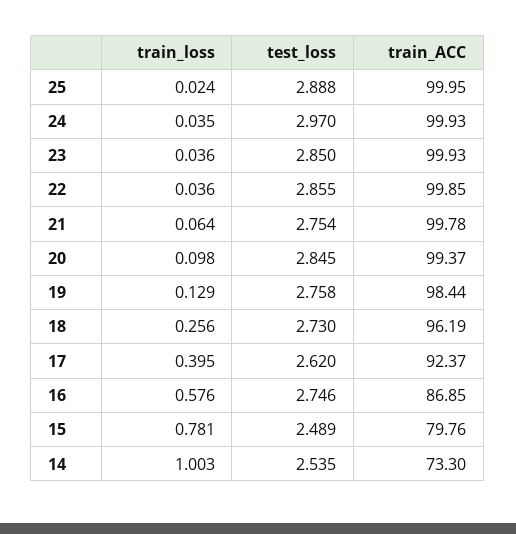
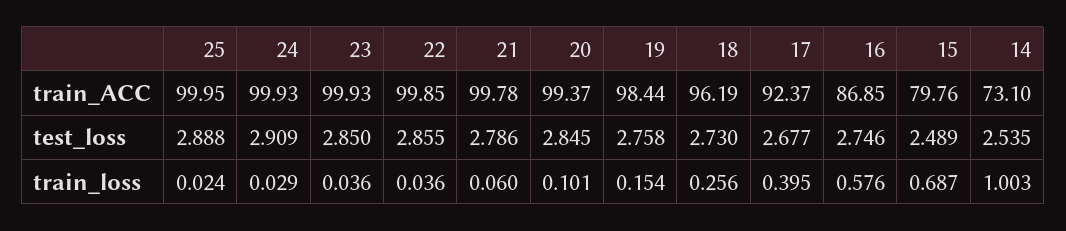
train_loss, 24: 0.035 -> 0.029
test_loss, 24: 2.97 -> 2.909
train_loss, 21: 0.064 -> 0.06
test_loss, 21: 2.754 -> 2.786
train_loss, 20: 0.098 -> 0.101
train_loss, 19: 0.129 -> 0.154
test_loss, 17: 2.62 -> 2.677
train_loss, 15: 0.781 -> 0.687
train_ACC, 14: 73.3 -> 73.1

